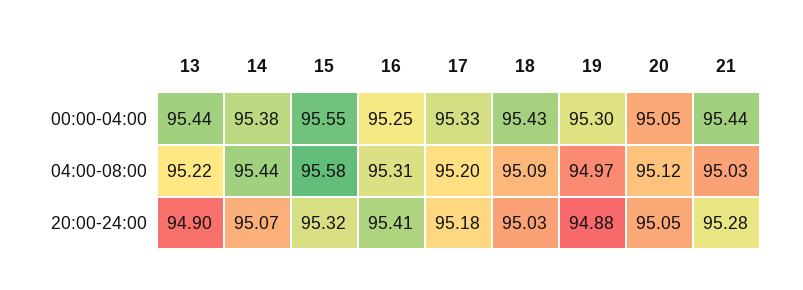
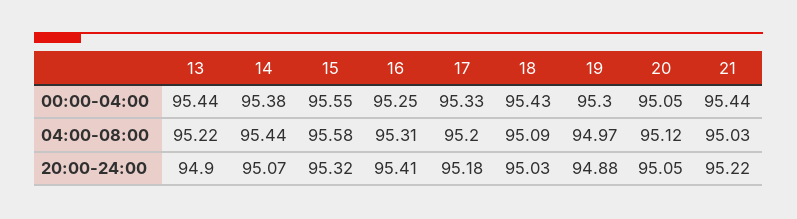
21, 20:00-24:00: 95.28 -> 95.22

